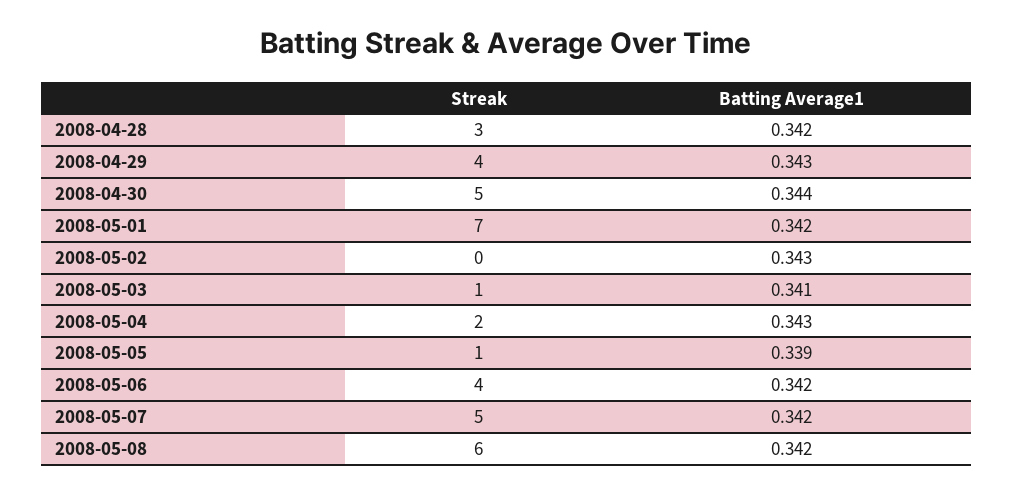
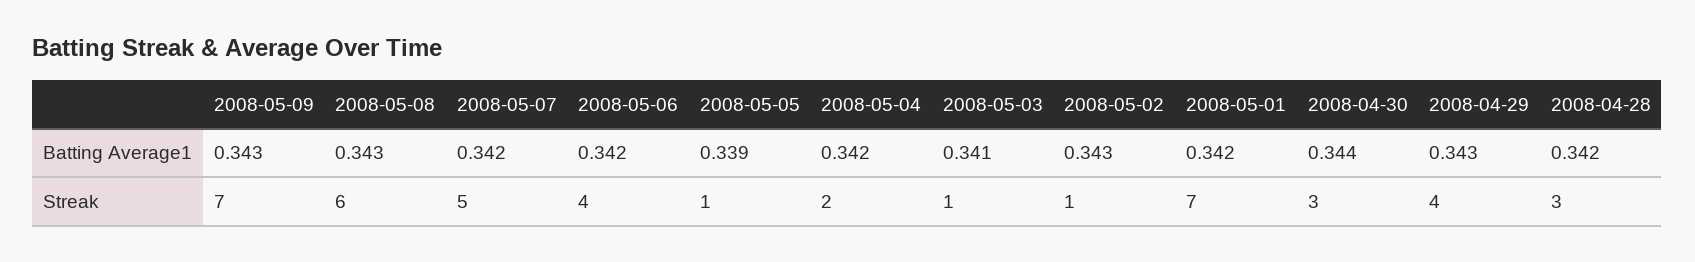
Streak, 2008-04-30: 5 -> 3
Streak, 2008-05-02: 0 -> 1
Batting Average1, 2008-05-04: 0.343 -> 0.342
Batting Average1, 2008-05-08: 0.342 -> 0.343
Batting Average1, 2008-05-09: none -> 0.343
Streak, 2008-05-09: none -> 7

